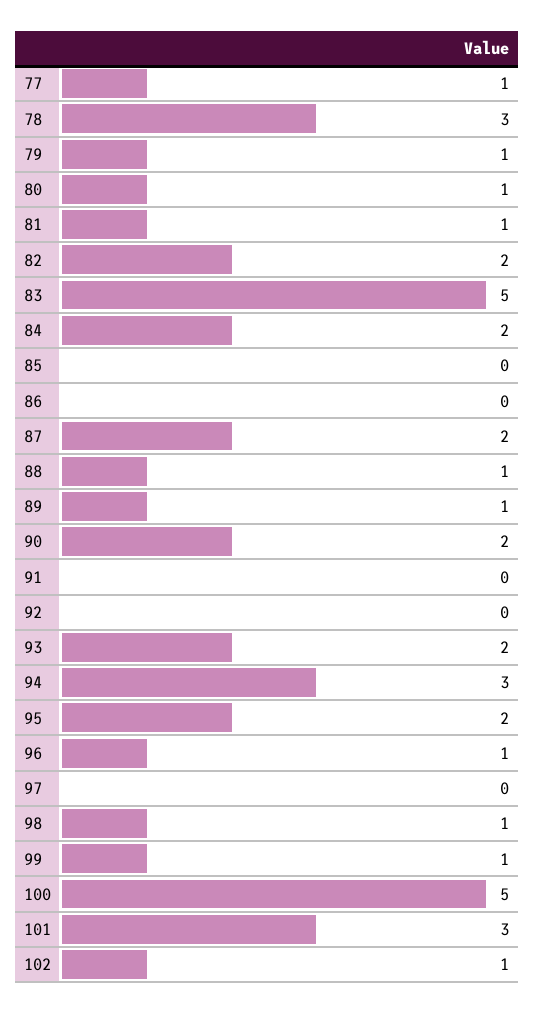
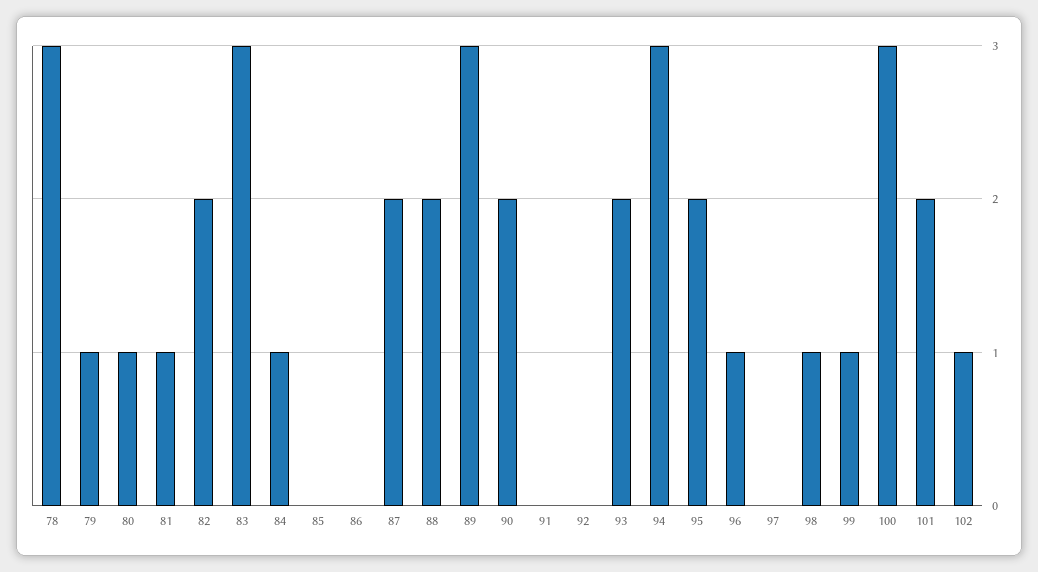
77: 1 -> none
83: 5 -> 3
84: 2 -> 1
88: 1 -> 2
89: 1 -> 3
100: 5 -> 3
101: 3 -> 2

